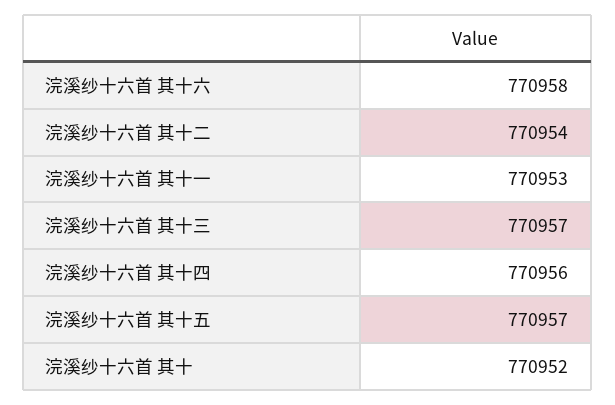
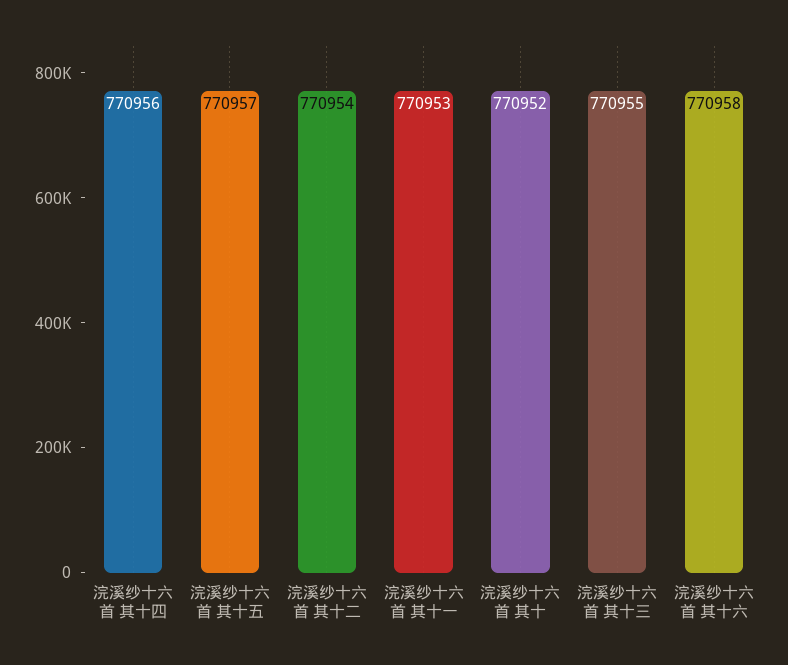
浣溪纱十六首 其十三: 770957 -> 770955

